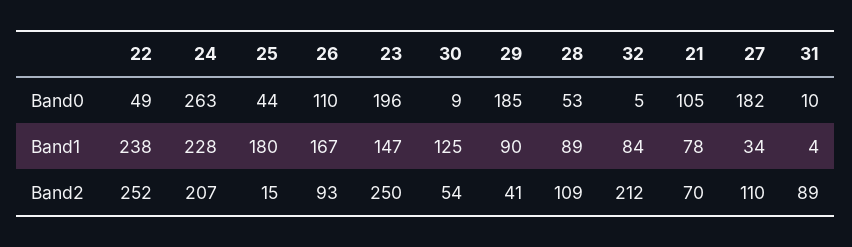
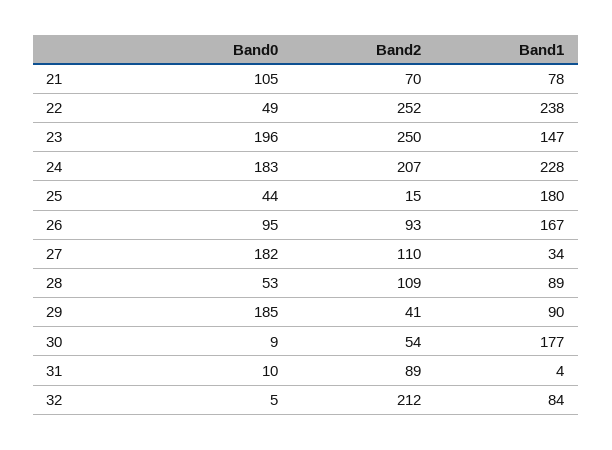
24, Band0: 263 -> 183
26, Band0: 110 -> 95
30, Band1: 125 -> 177

